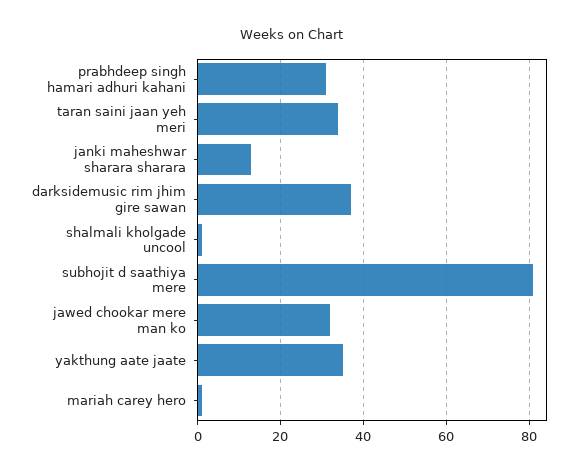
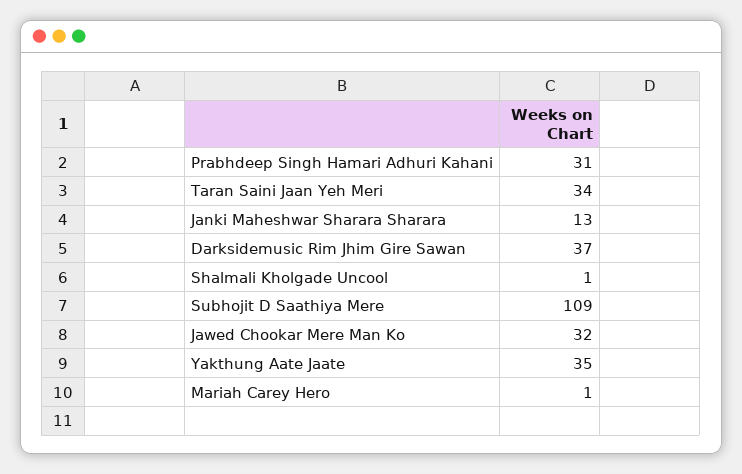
subhojit d saathiya mere: 80 -> 109

